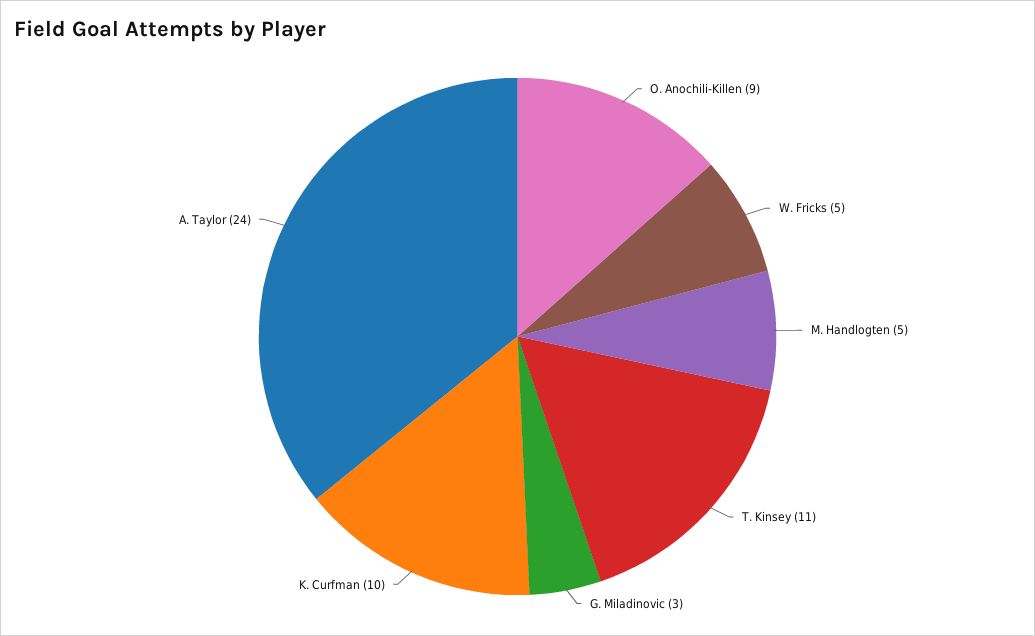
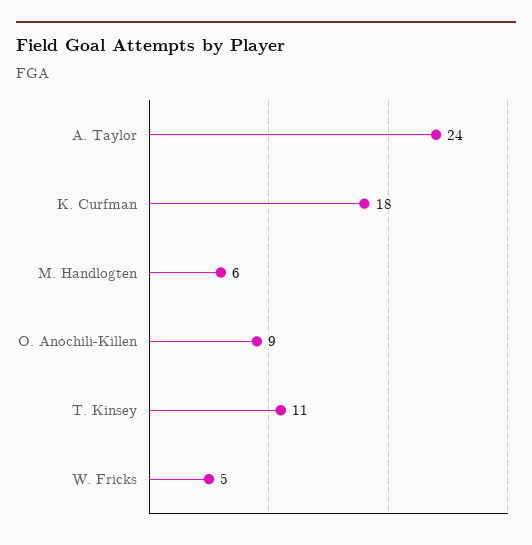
M. Handlogten: 5 -> 6
G. Miladinovic: 3 -> none
K. Curfman: 10 -> 18

